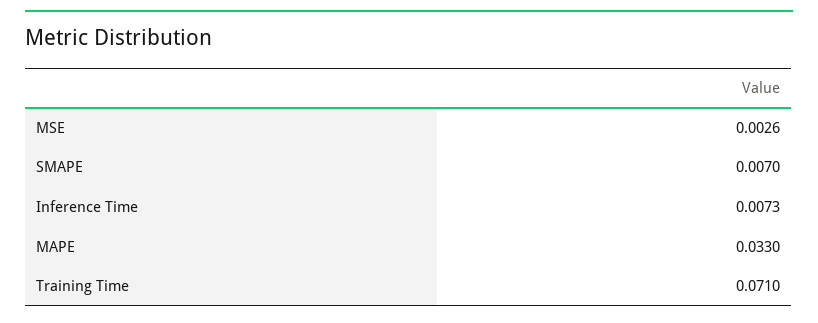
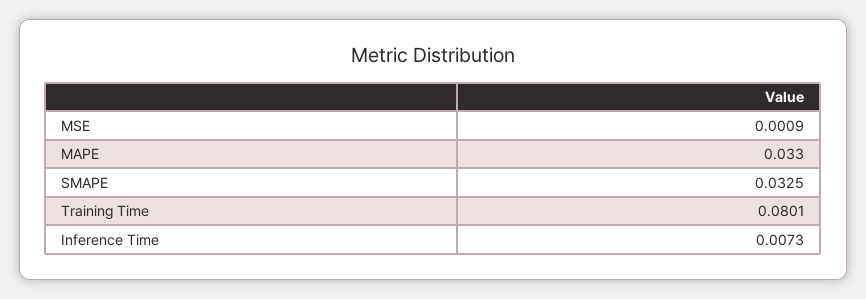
MSE: 0.0026 -> 0.0009
SMAPE: 0.007 -> 0.0325
Training Time: 0.071 -> 0.0801

